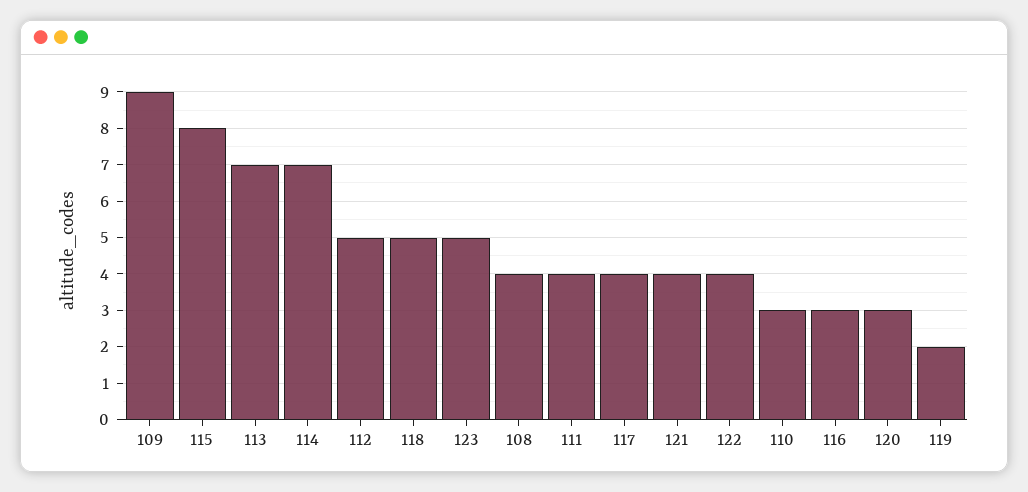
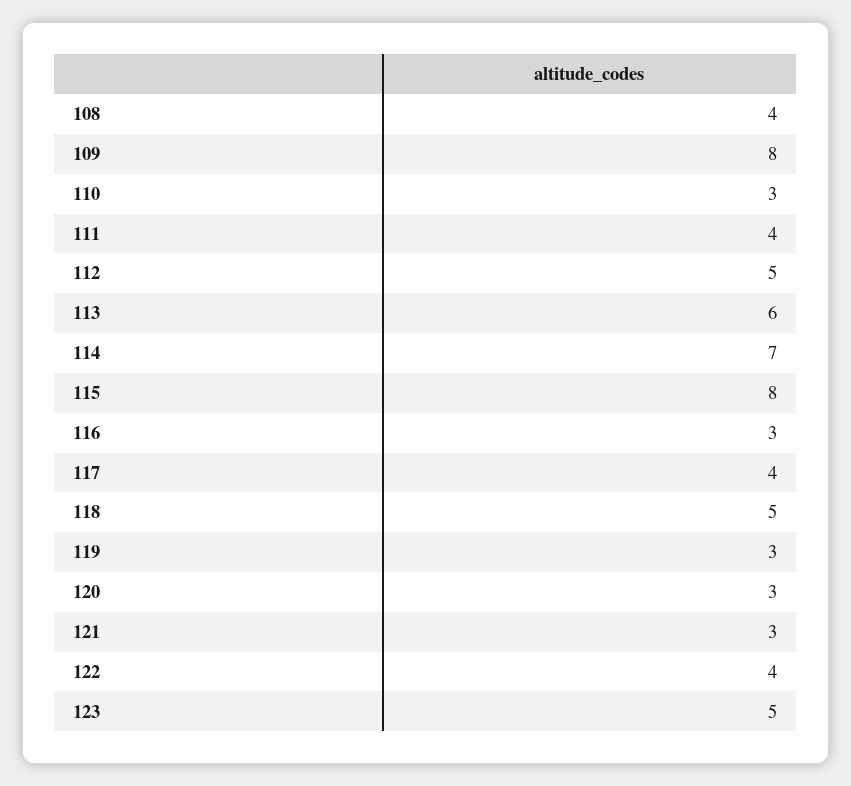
109: 9 -> 8
113: 7 -> 6
121: 4 -> 3
119: 2 -> 3

